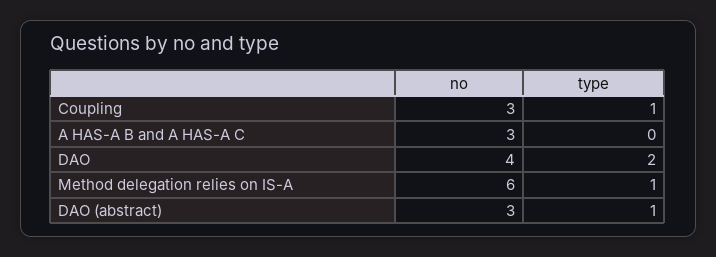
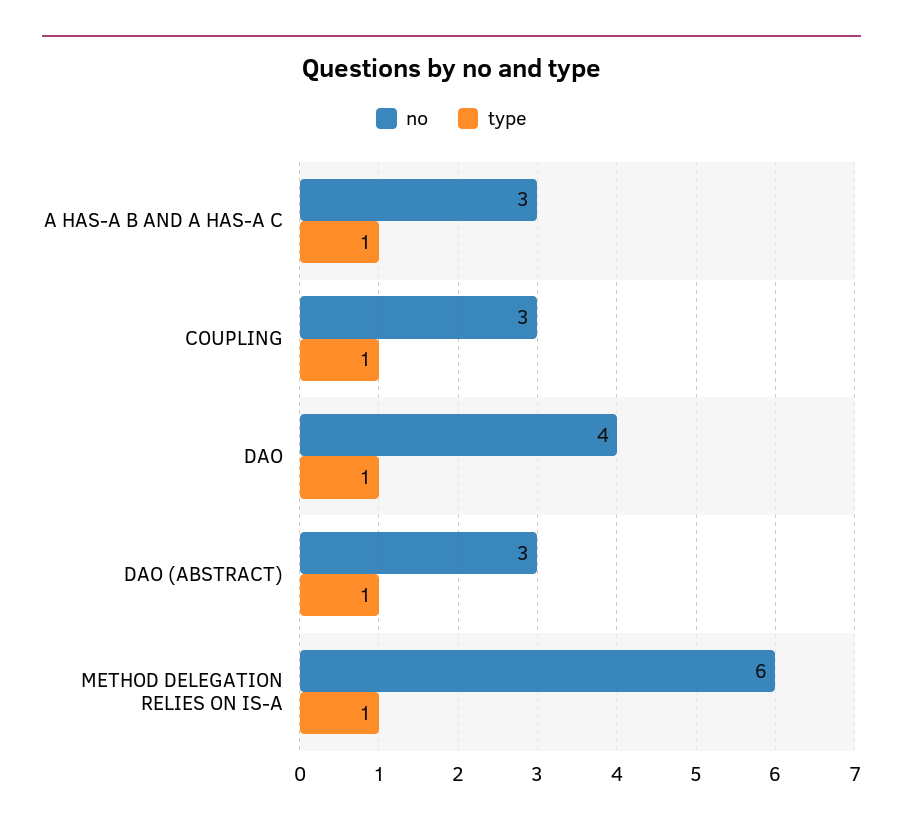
type, A HAS-A B and A HAS-A C: 0 -> 1
type, DAO: 2 -> 1

